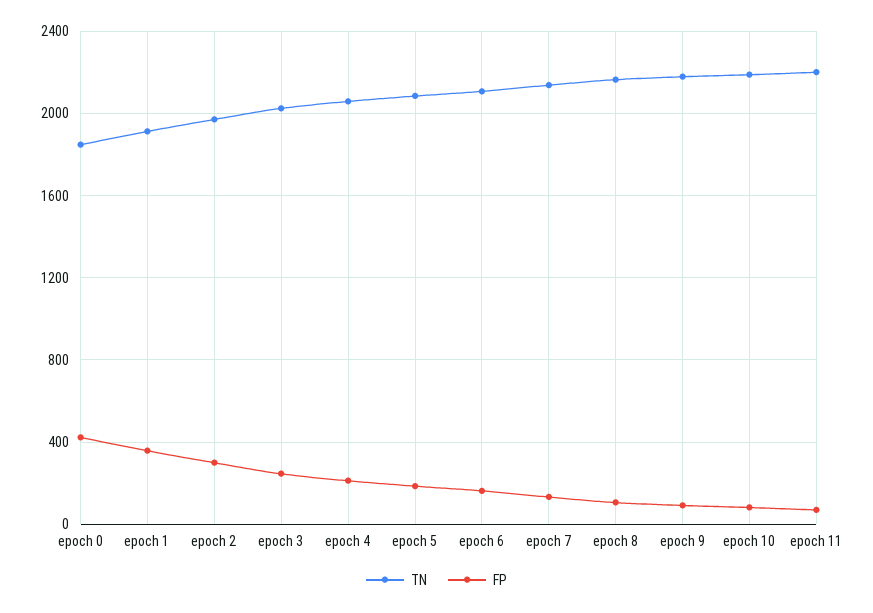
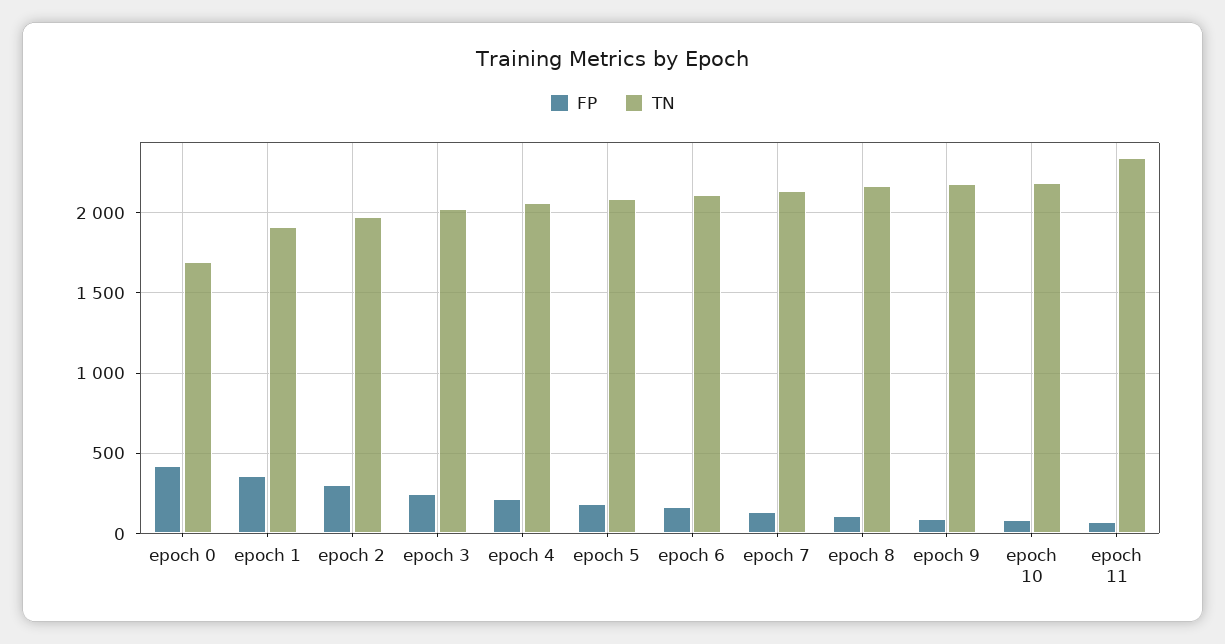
TN, epoch 0: 1850 -> 1700
TN, epoch 11: 2200 -> 2350

